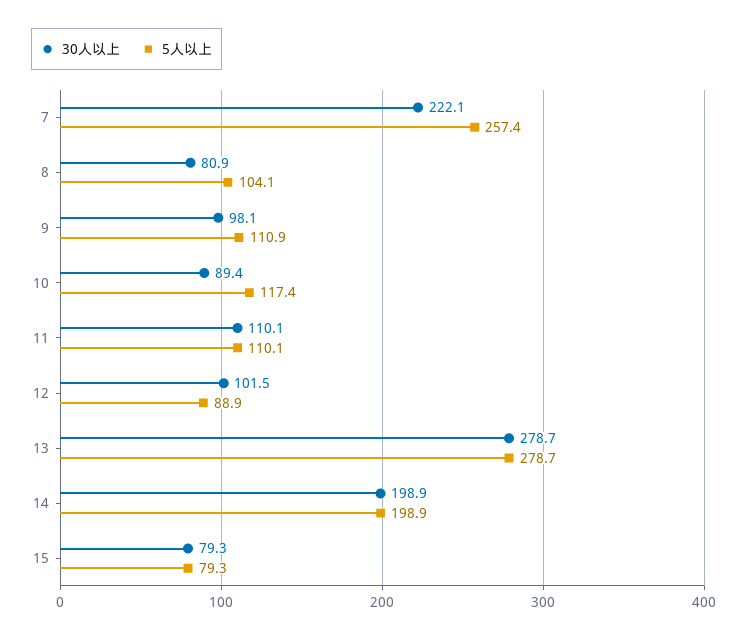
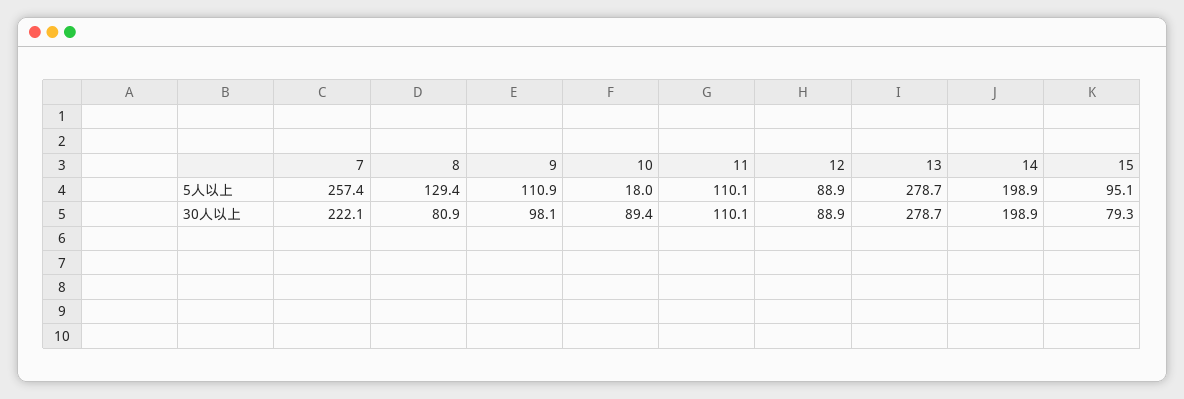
5人以上, 8: 104.1 -> 129.4
5人以上, 10: 117.4 -> 18
30人以上, 12: 101.5 -> 88.9
5人以上, 15: 79.3 -> 95.1

